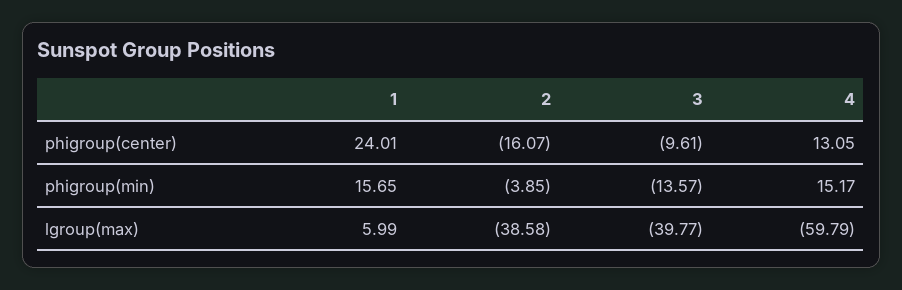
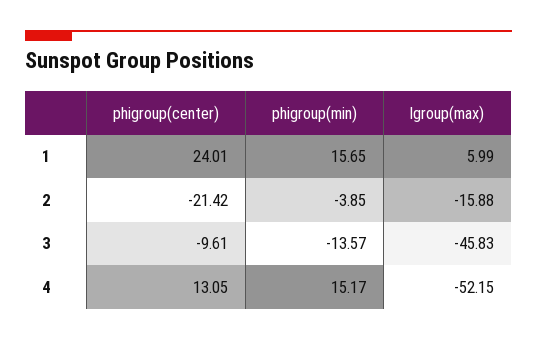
2, phigroup(center): -16.07 -> -21.42
2, lgroup(max): -38.58 -> -15.88
3, lgroup(max): -39.77 -> -45.83
4, lgroup(max): -59.79 -> -52.15

